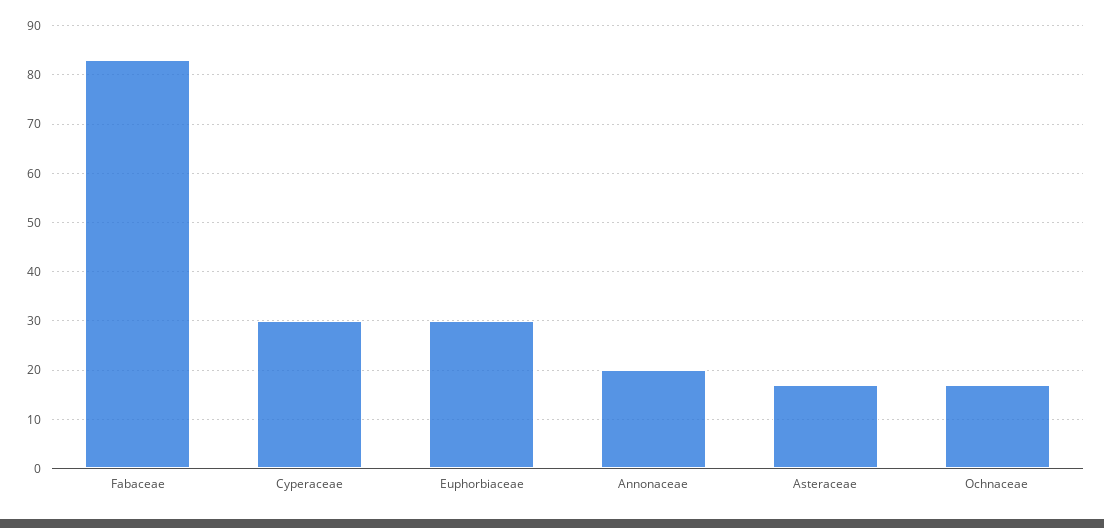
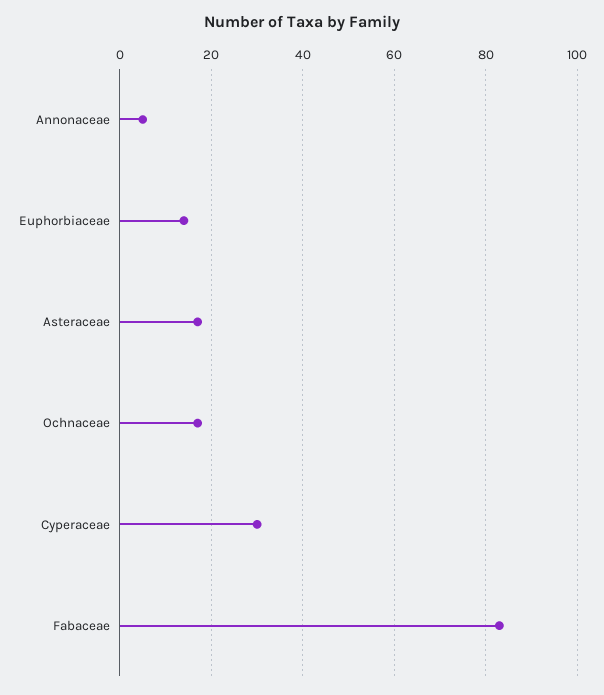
Euphorbiaceae: 30 -> 15
Annonaceae: 20 -> 5

